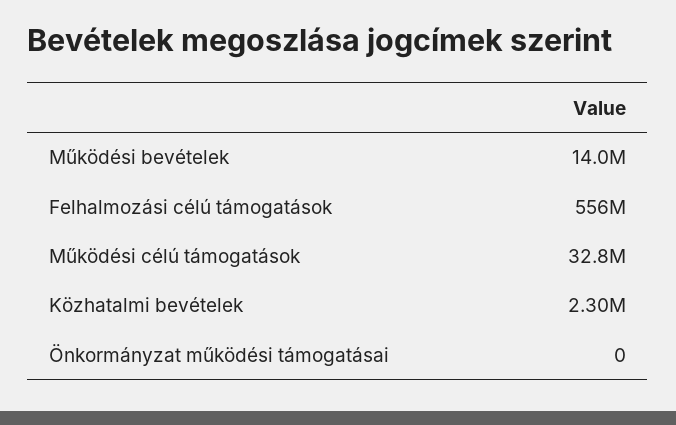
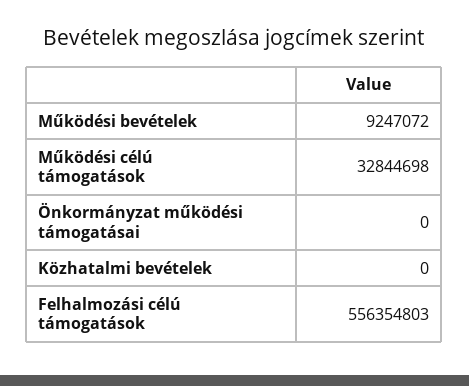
Működési bevételek: 14000000 -> 9247072
Közhatalmi bevételek: 2300000 -> 0

